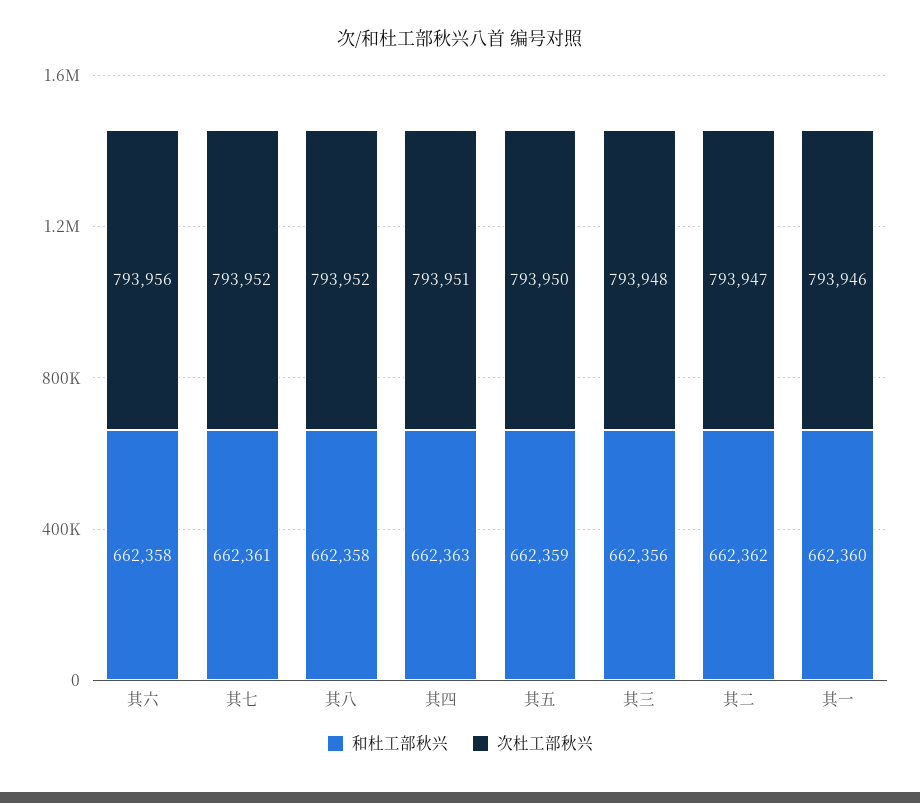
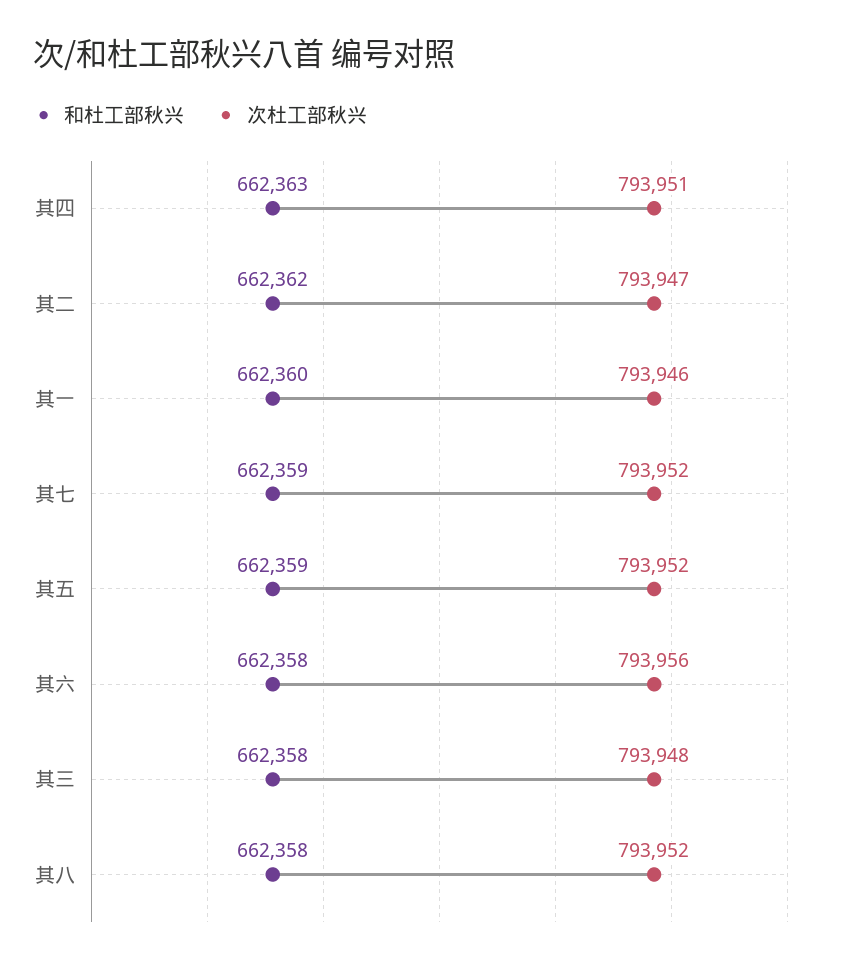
和杜工部秋兴, 其七: 662361 -> 662359
次杜工部秋兴, 其五: 793950 -> 793952
和杜工部秋兴, 其三: 662356 -> 662358

